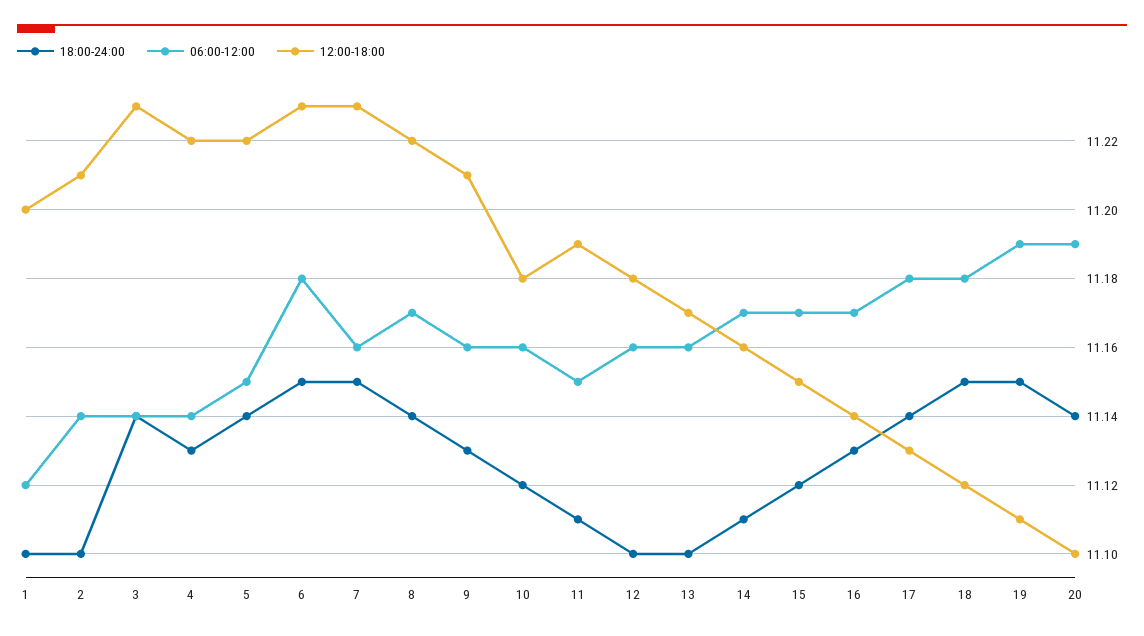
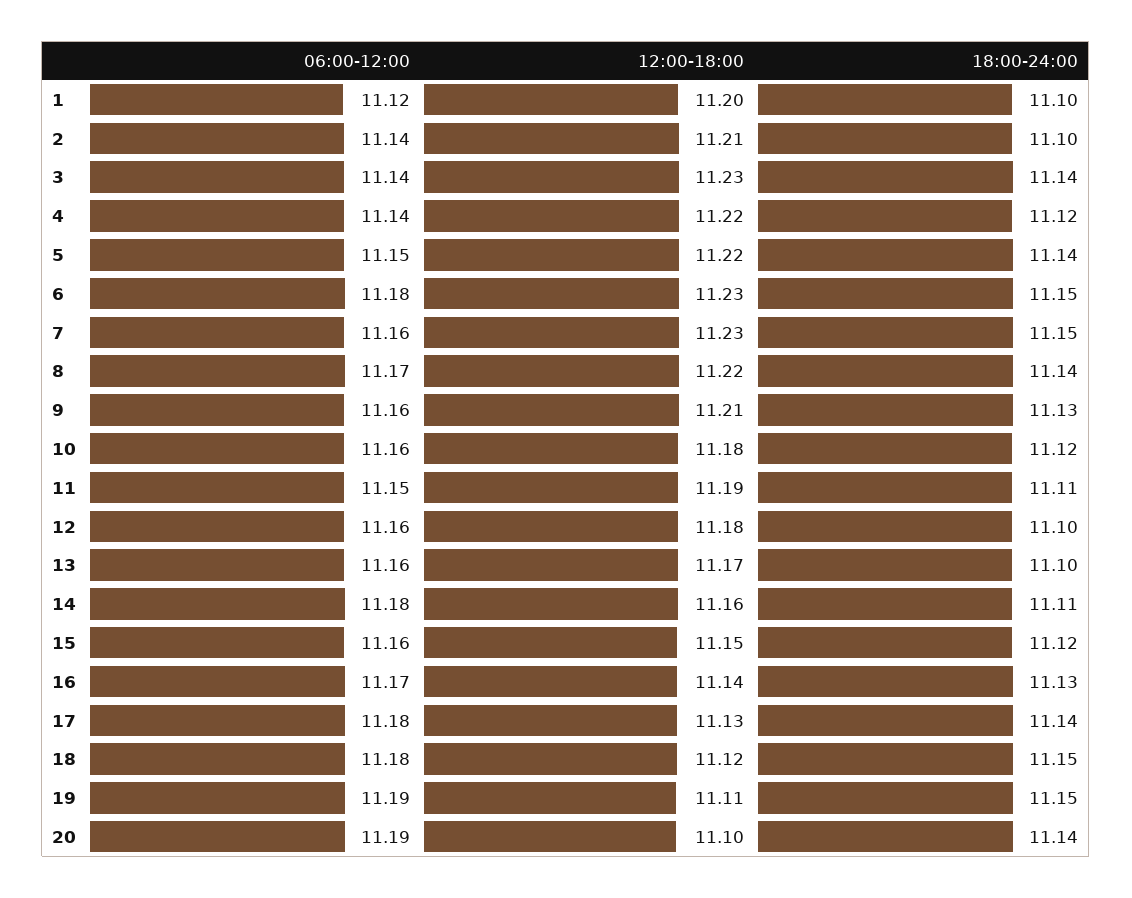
18:00-24:00, 4: 11.13 -> 11.12
06:00-12:00, 14: 11.17 -> 11.18
06:00-12:00, 15: 11.17 -> 11.16

